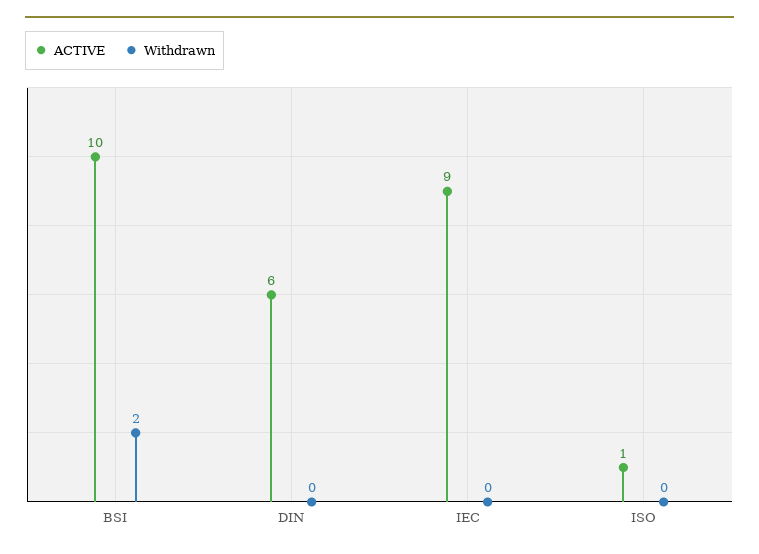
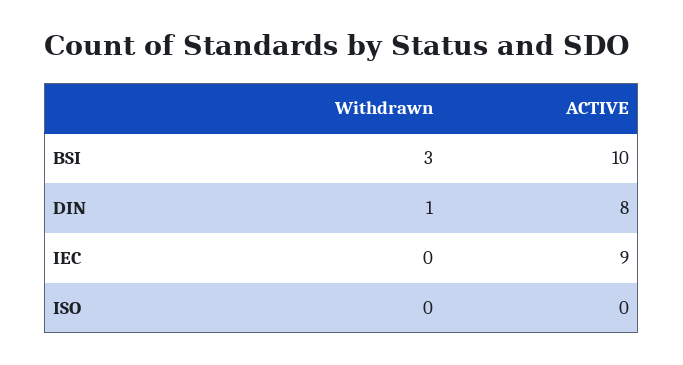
Withdrawn, BSI: 2 -> 3
ACTIVE, DIN: 6 -> 8
Withdrawn, DIN: 0 -> 1
ACTIVE, ISO: 1 -> 0

